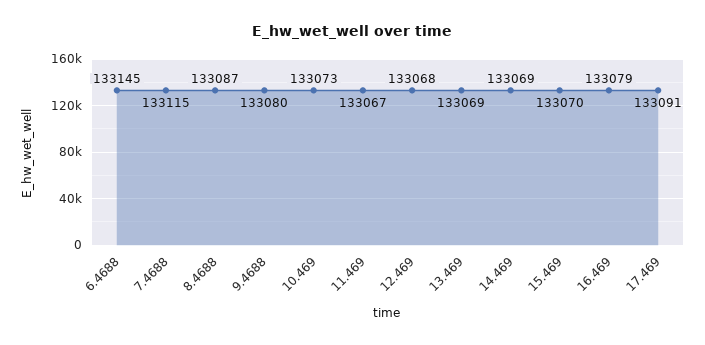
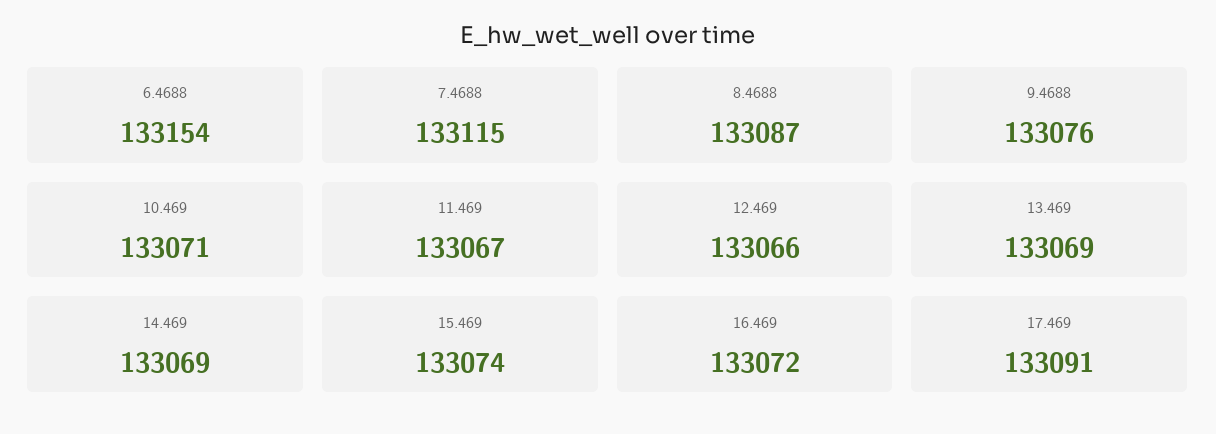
6.4688: 133145 -> 133154
9.4688: 133080 -> 133076
10.469: 133073 -> 133071
12.469: 133068 -> 133066
15.469: 133070 -> 133074
16.469: 133079 -> 133072

